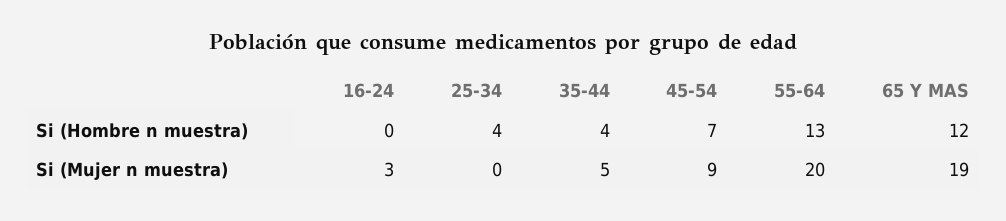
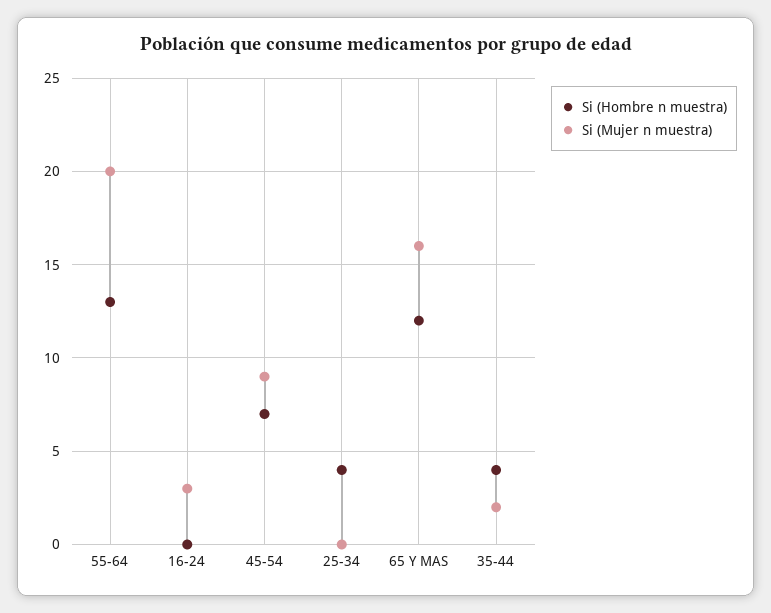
Si (Mujer n muestra), 35-44: 5 -> 2
Si (Mujer n muestra), 65 Y MAS: 19 -> 16

